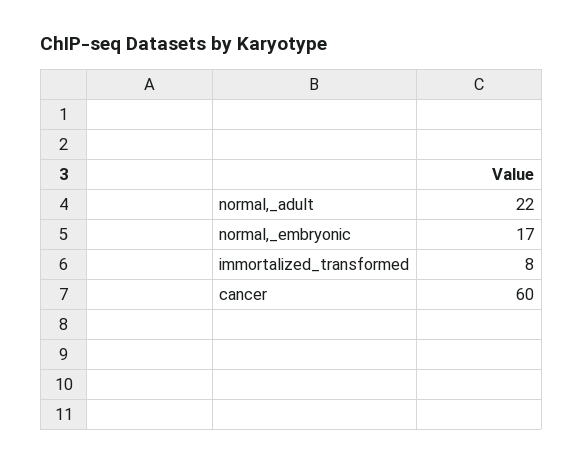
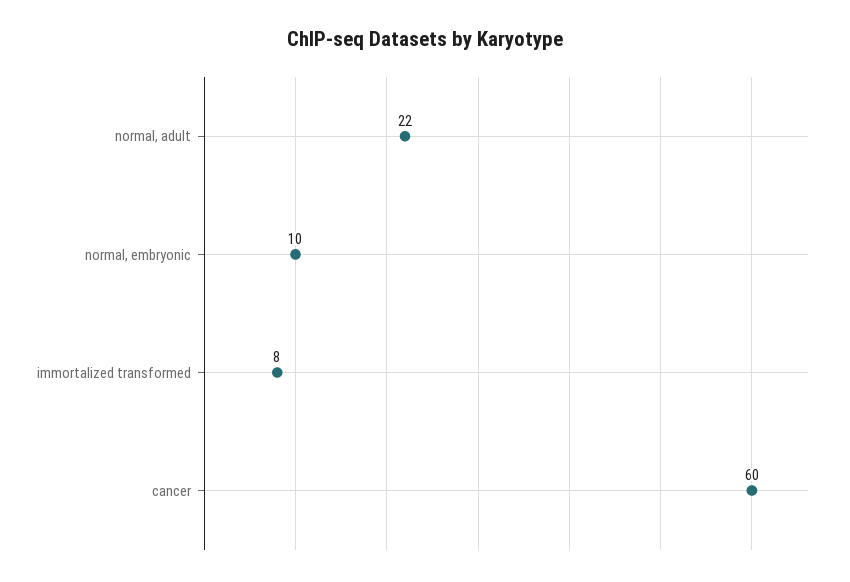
normal,_embryonic: 17 -> 10

